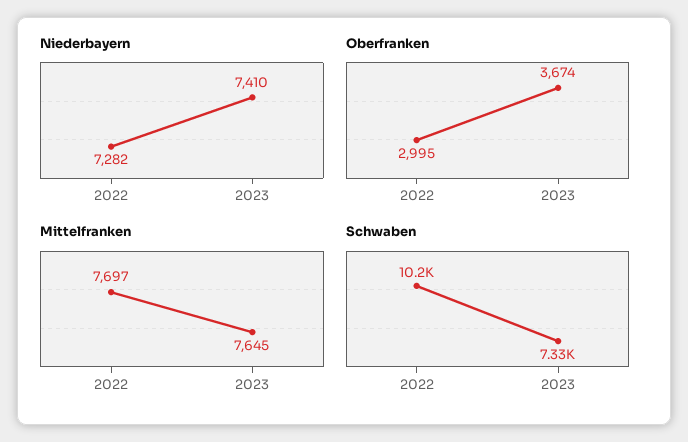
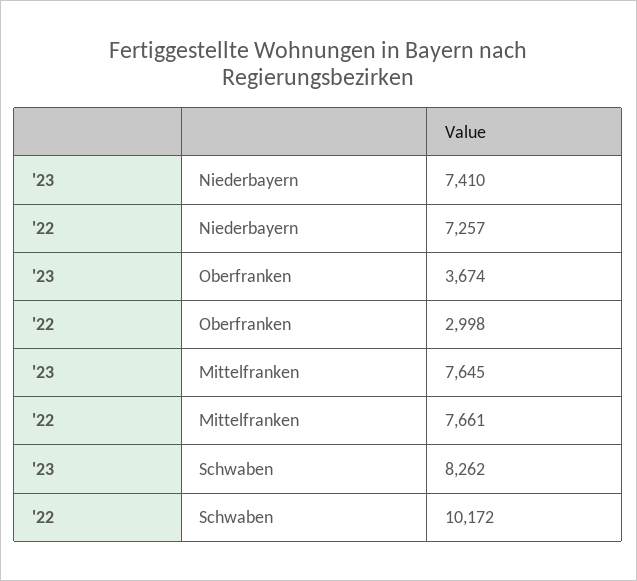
Niederbayern, 2022: 7282 -> 7257
Oberfranken, 2022: 2995 -> 2998
Mittelfranken, 2022: 7697 -> 7661
Schwaben, 2023: 7330 -> 8262

